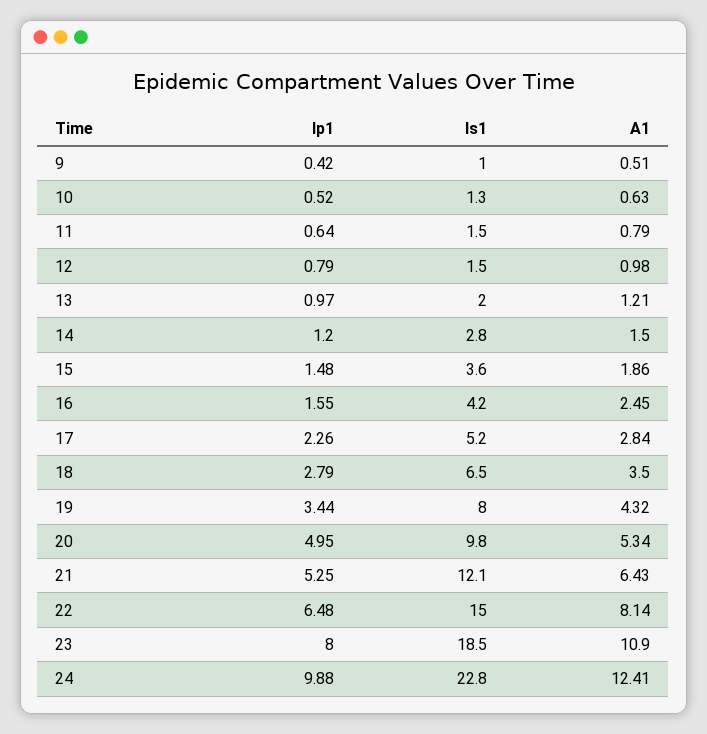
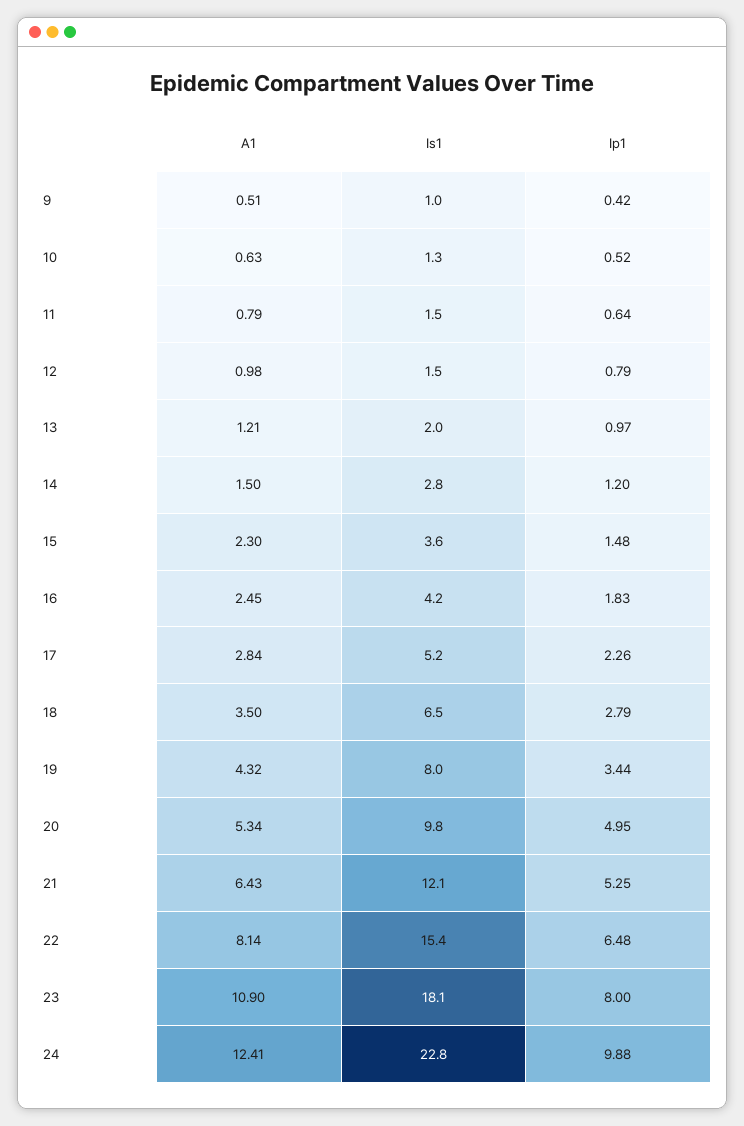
A1, 15: 1.86 -> 2.3
Ip1, 16: 1.55 -> 1.83
Is1, 22: 15 -> 15.4
Is1, 23: 18.5 -> 18.1

